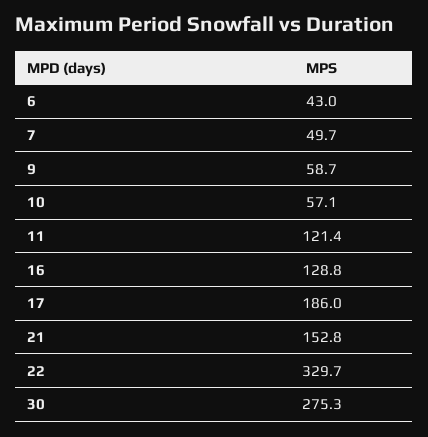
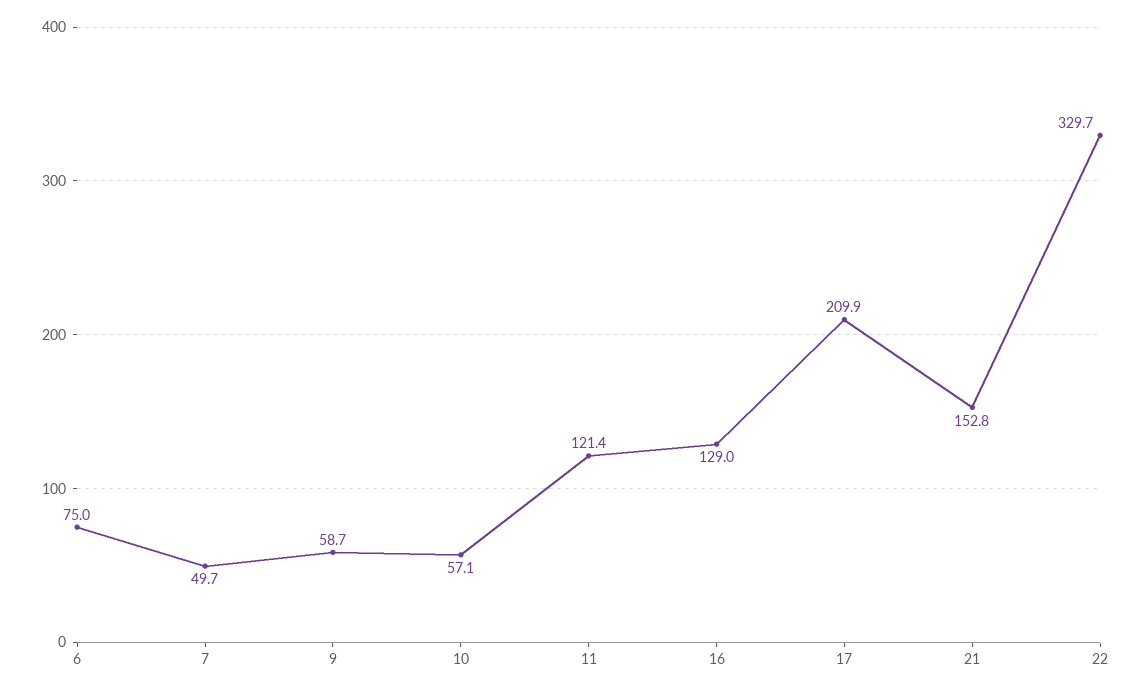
6: 43 -> 75
16: 128.8 -> 129
17: 186 -> 209.9
30: 275.3 -> none

